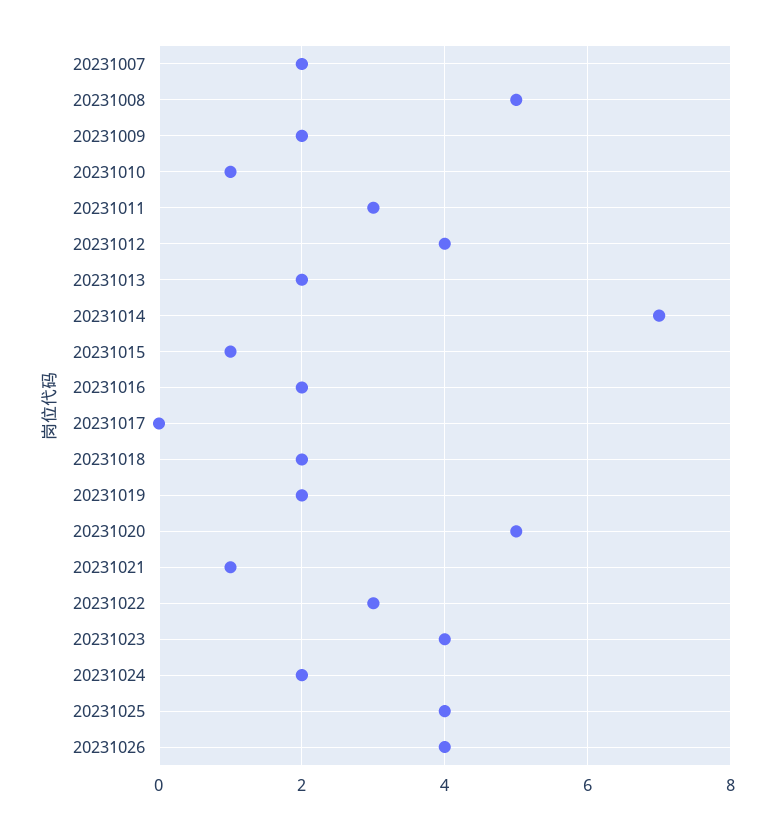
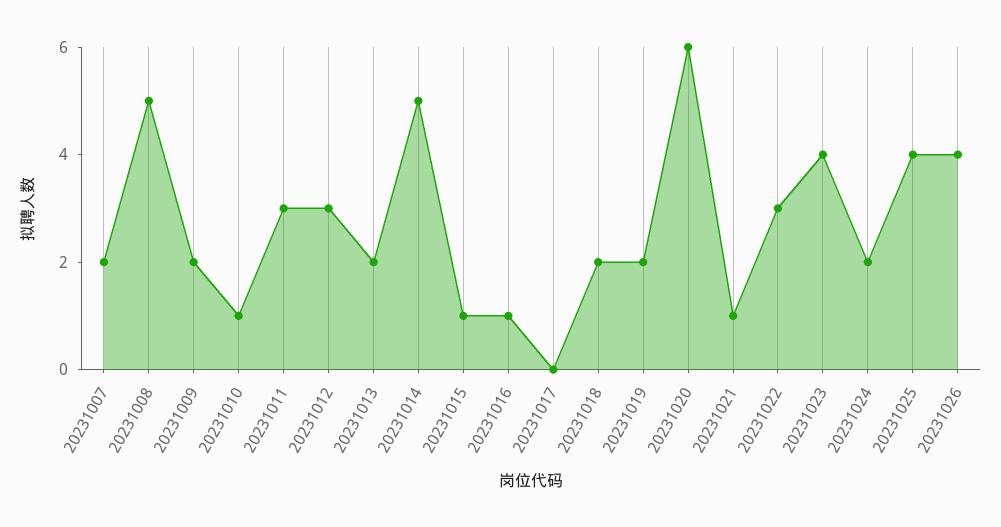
20231012: 4 -> 3
20231014: 7 -> 5
20231016: 2 -> 1
20231020: 5 -> 6

